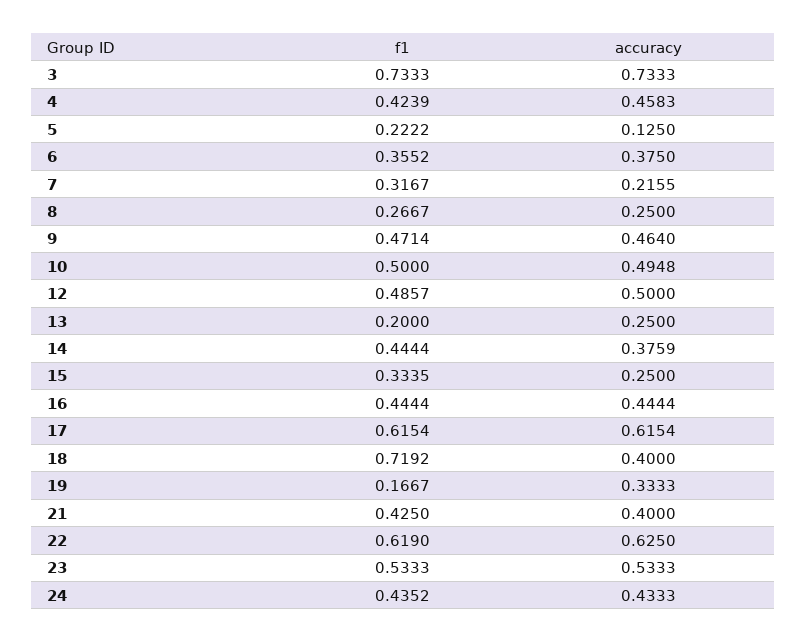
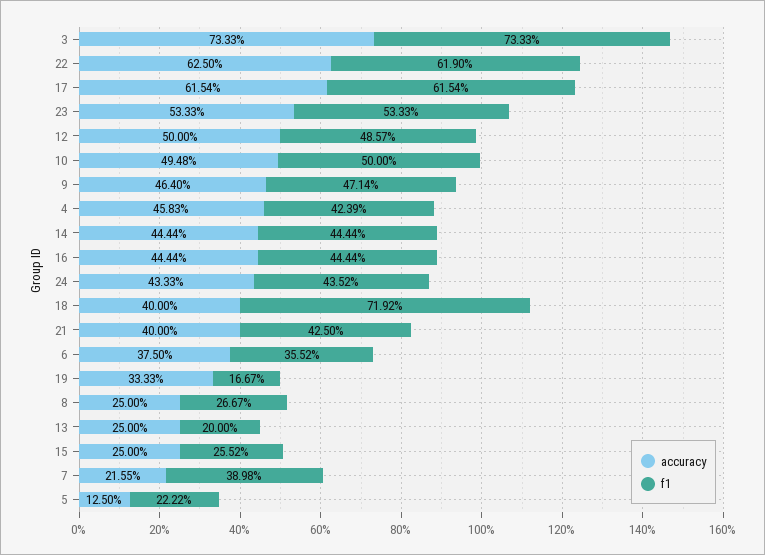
f1, 7: 0.3167 -> 0.3898
accuracy, 14: 0.3759 -> 0.4444
f1, 15: 0.3335 -> 0.2552

